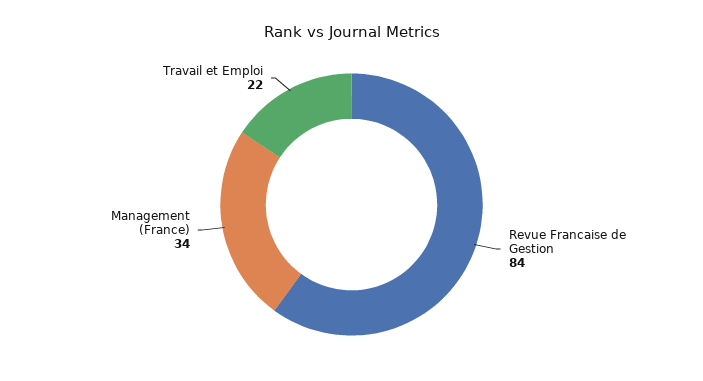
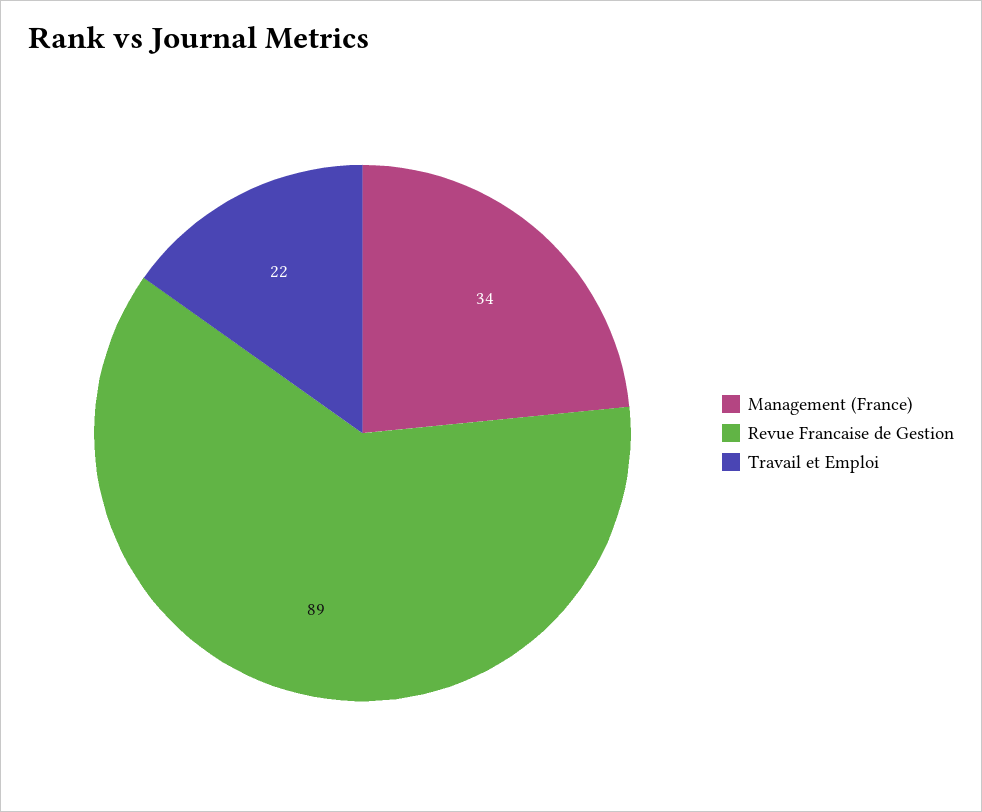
Revue Francaise de Gestion: 84 -> 89

